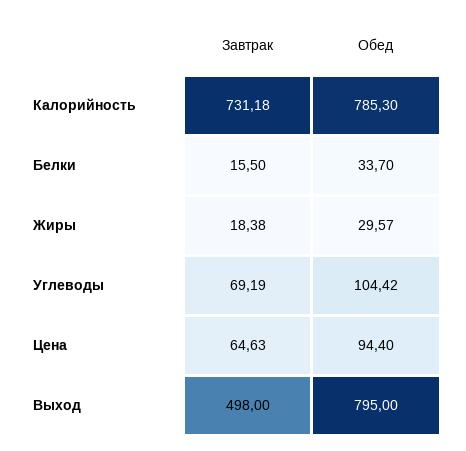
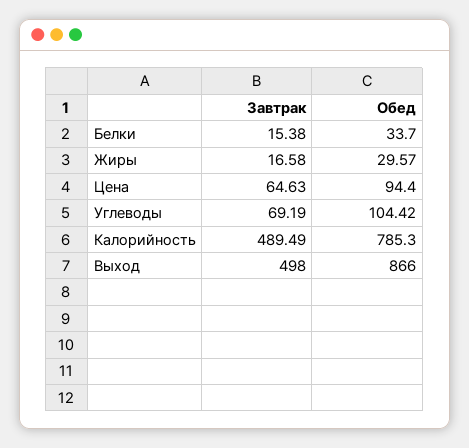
Завтрак, Калорийность: 731.18 -> 489.49
Завтрак, Белки: 15.5 -> 15.38
Завтрак, Жиры: 18.38 -> 16.58
Обед, Выход: 795 -> 866

